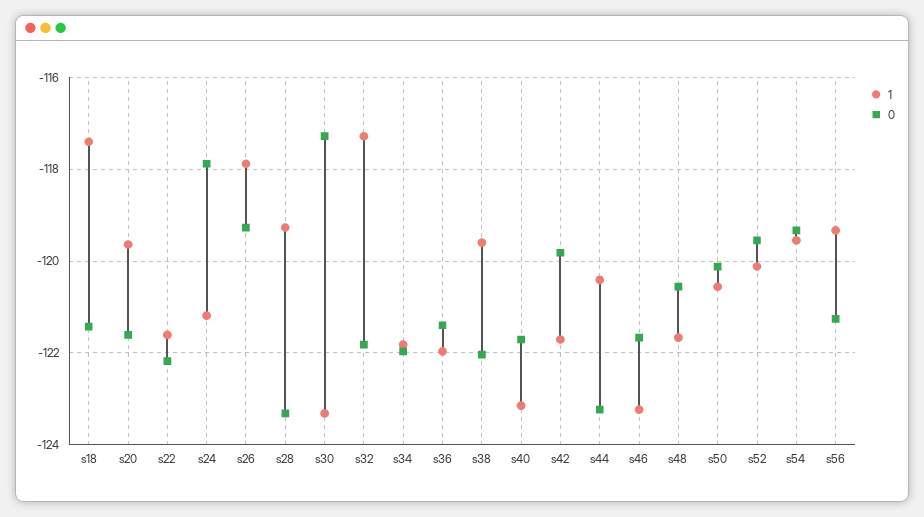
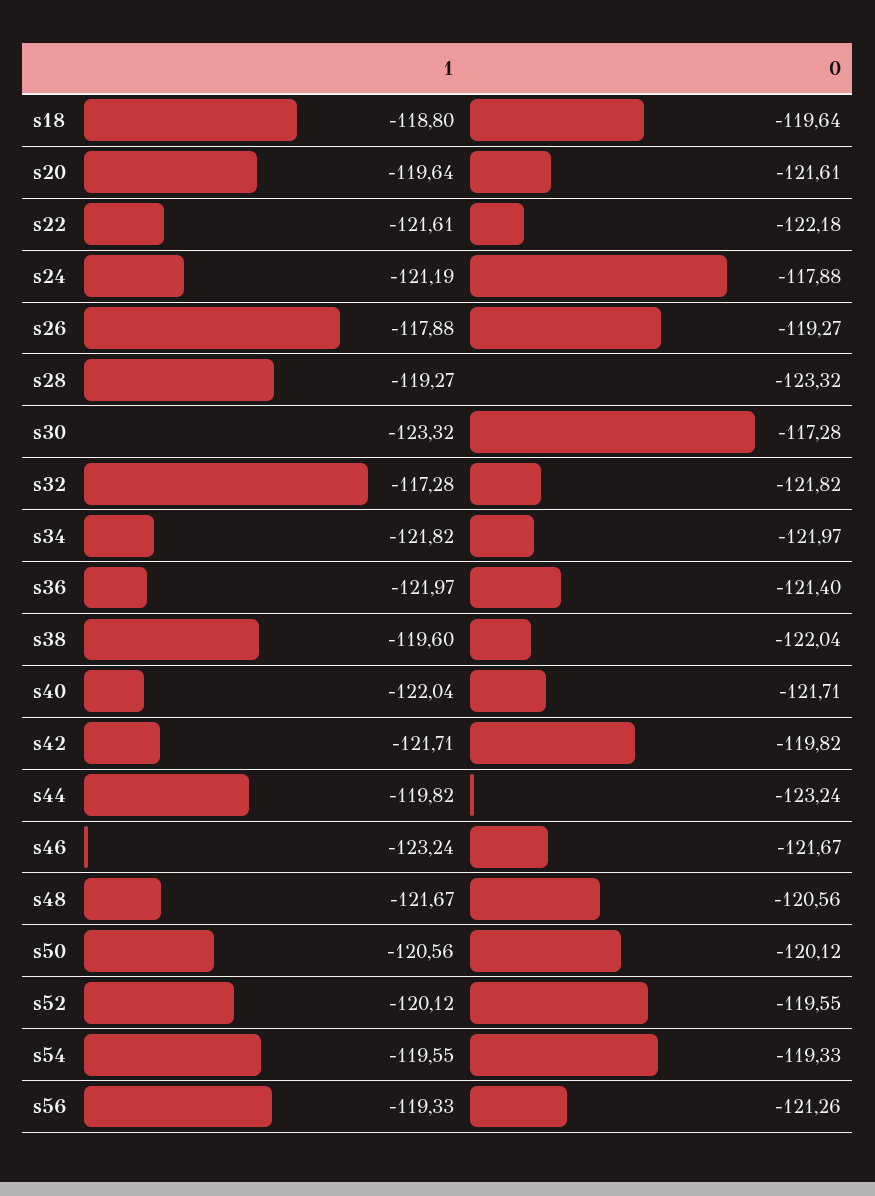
1, s18: -117.4 -> -118.8
0, s18: -121.4 -> -119.64
1, s40: -123.2 -> -122.04
1, s44: -120.4 -> -119.82

